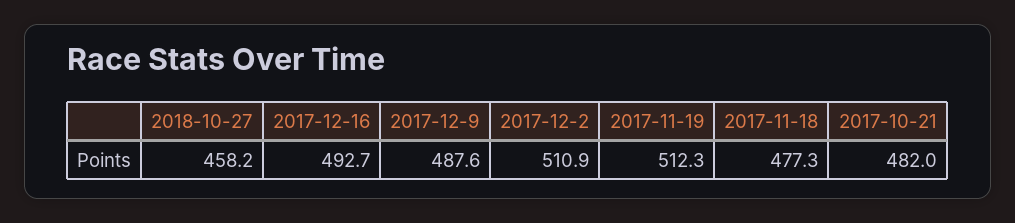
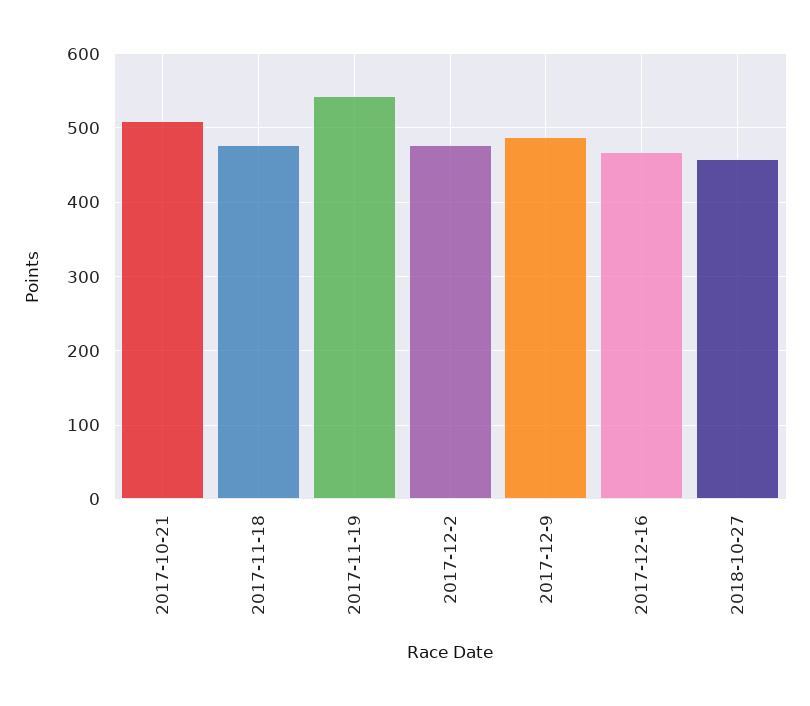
2017-12-16: 492.7 -> 470
2017-12-2: 510.9 -> 480
2017-11-19: 512.3 -> 540
2017-10-21: 482 -> 510

